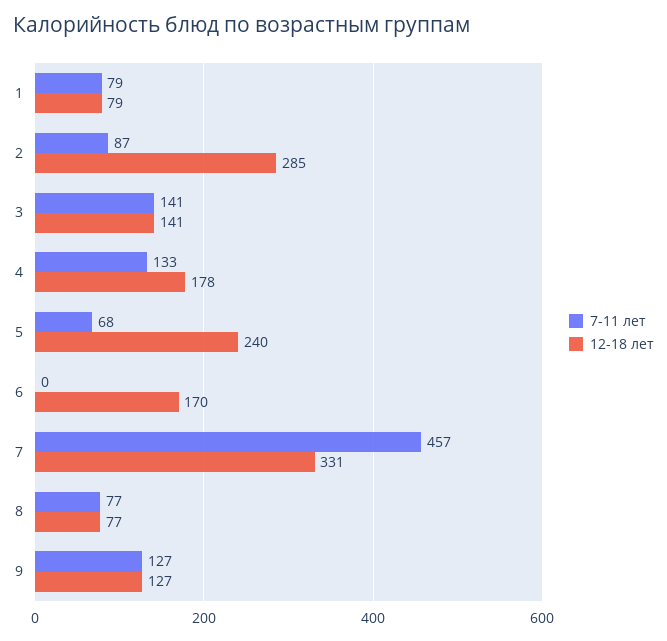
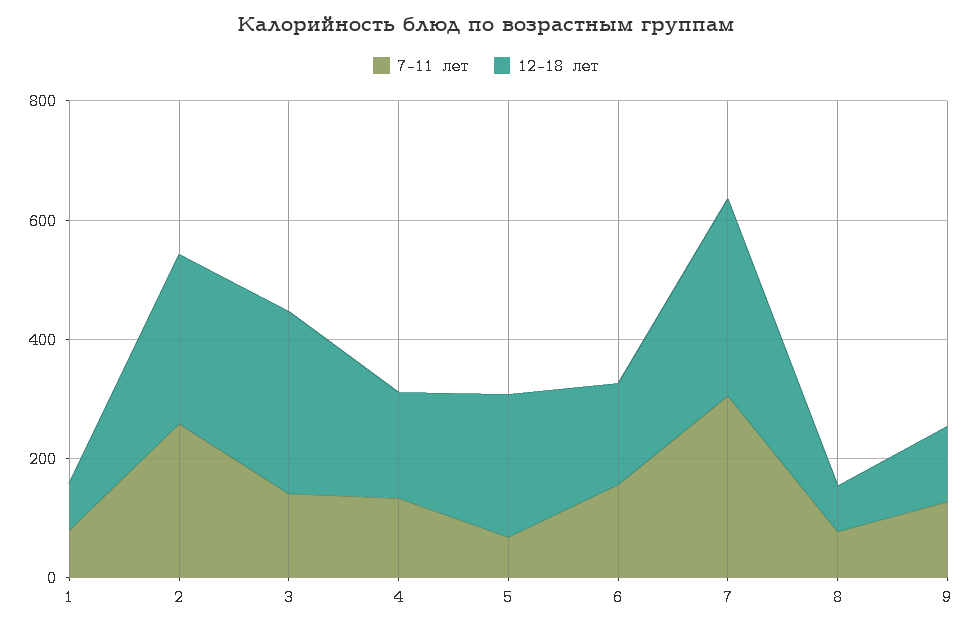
7-11 лет, 2: 87 -> 250
12-18 лет, 3: 141 -> 300
7-11 лет, 6: 0 -> 150
7-11 лет, 7: 457 -> 300

